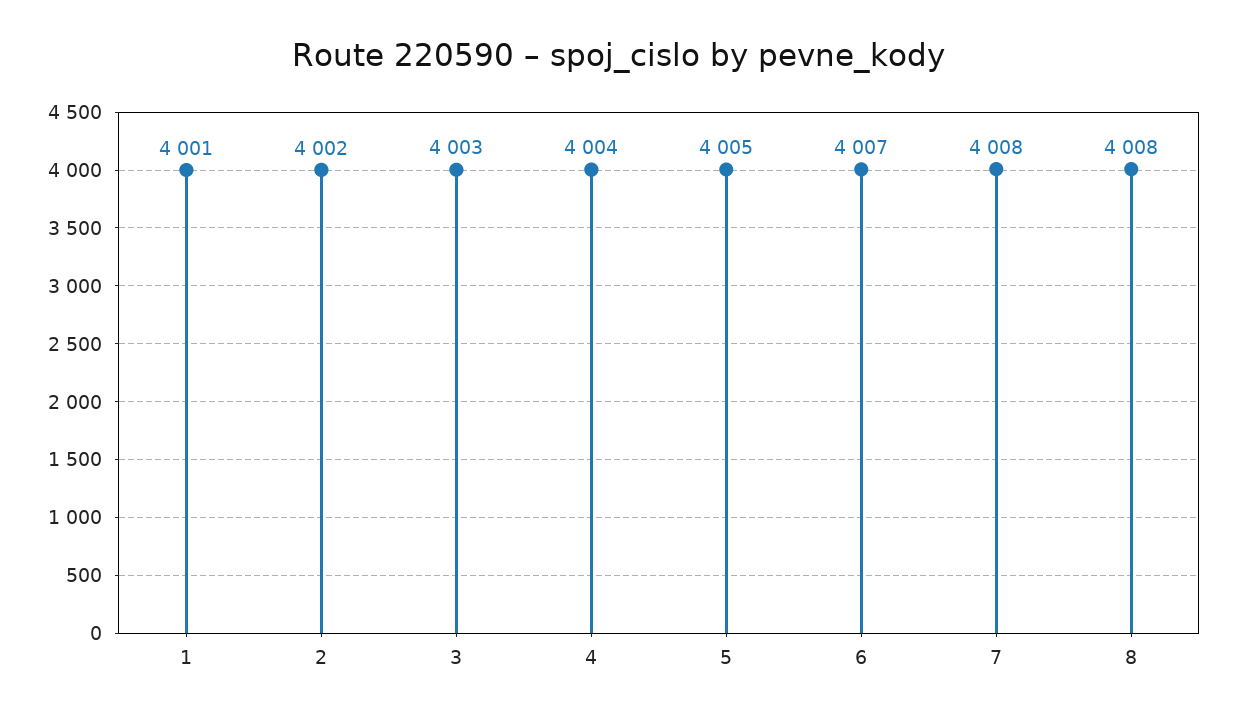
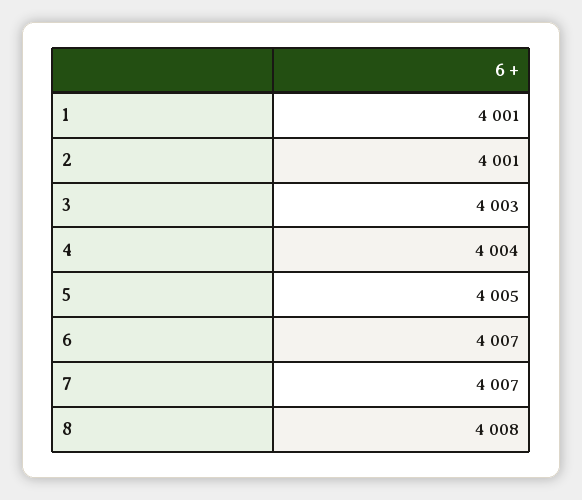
2: 4002 -> 4001
7: 4008 -> 4007

